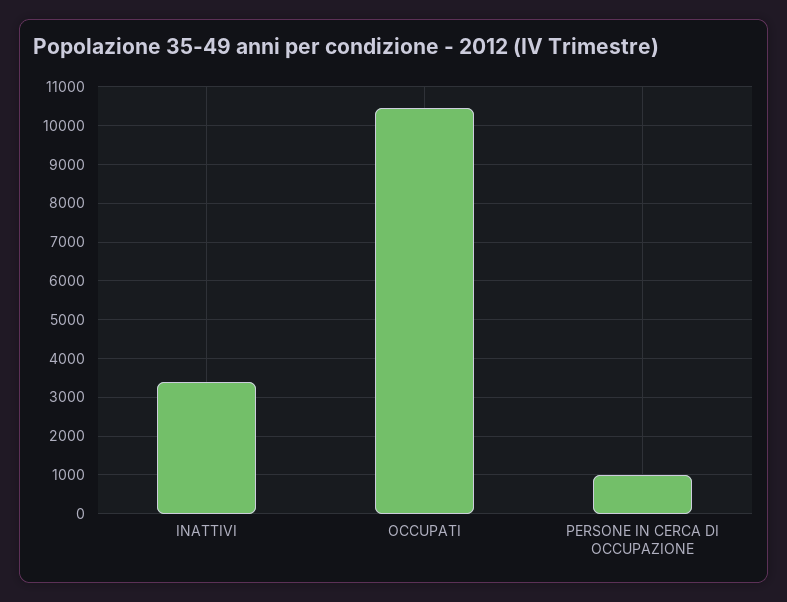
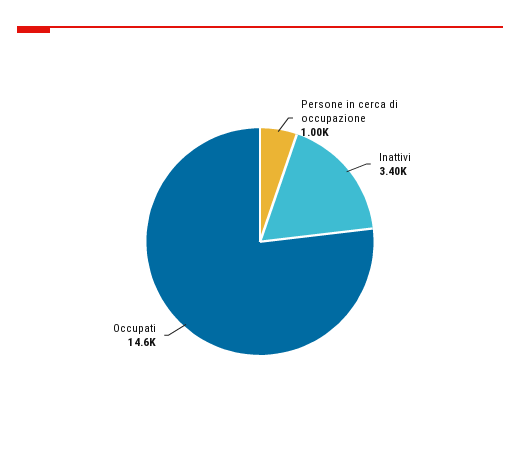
OCCUPATI: 10400 -> 14600

